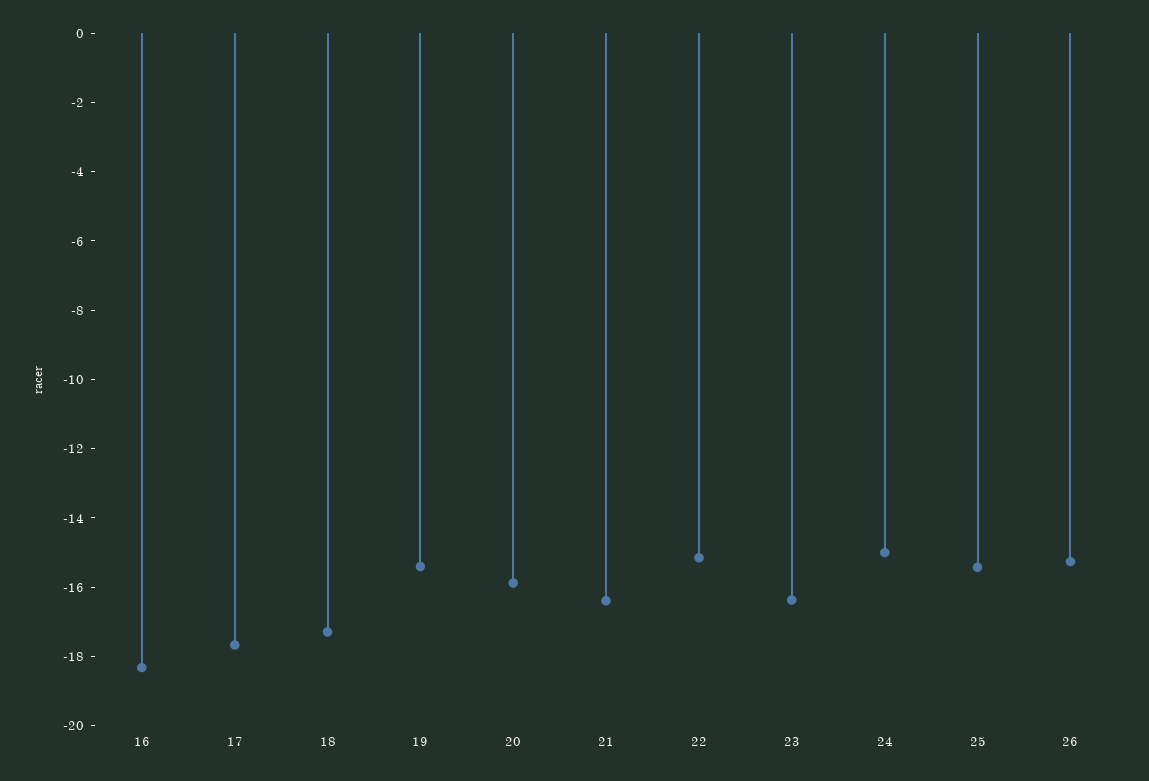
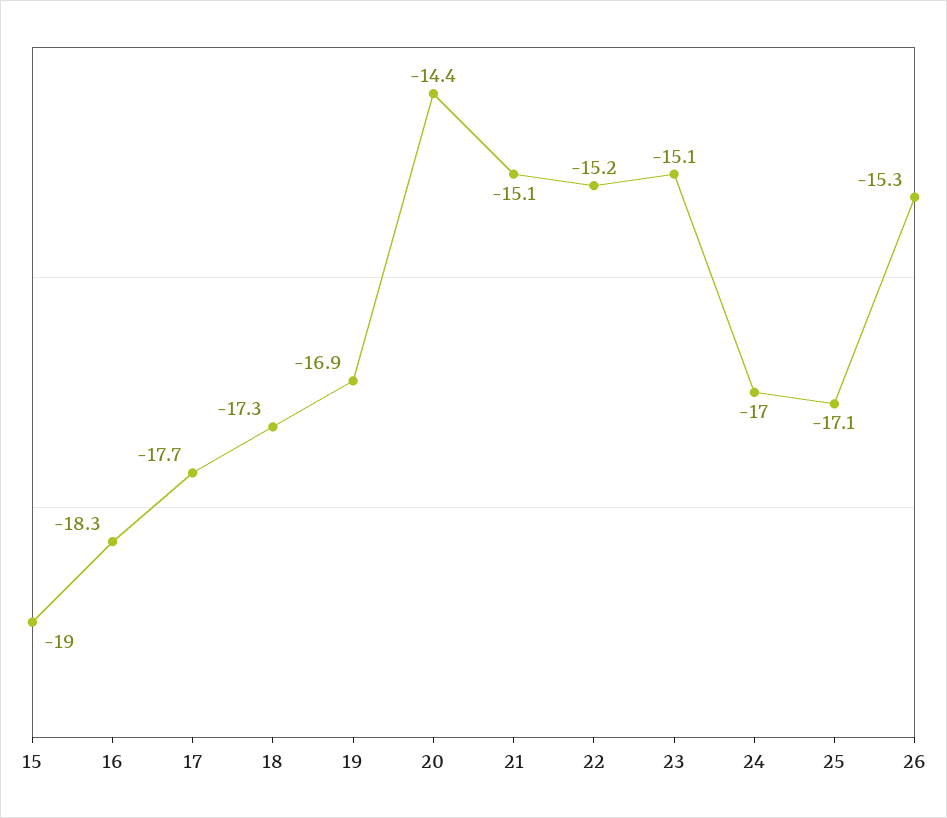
19: -15.5 -> -16.9
20: -16 -> -14.4
21: -16.5 -> -15.1
23: -16.5 -> -15.1
24: -15 -> -17
25: -15.5 -> -17.1
15: none -> -19

